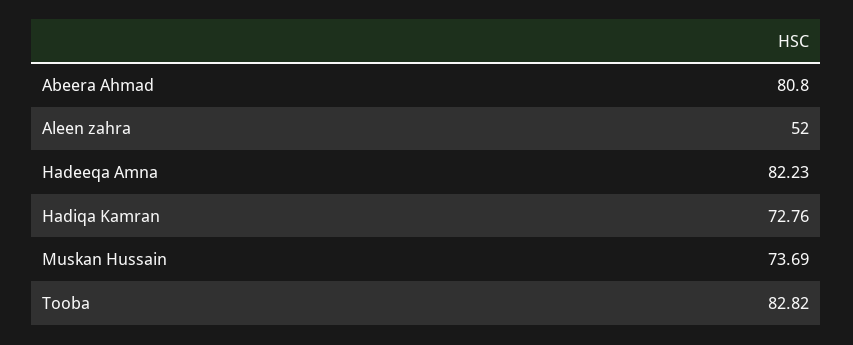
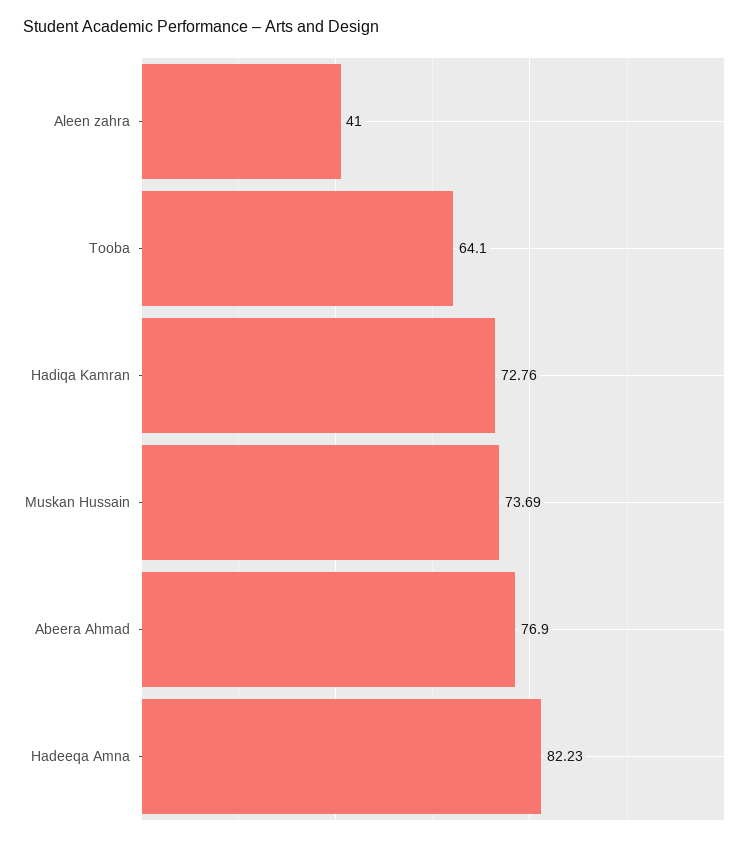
Abeera Ahmad: 80.8 -> 76.9
Aleen zahra: 52 -> 41
Tooba: 82.82 -> 64.1

